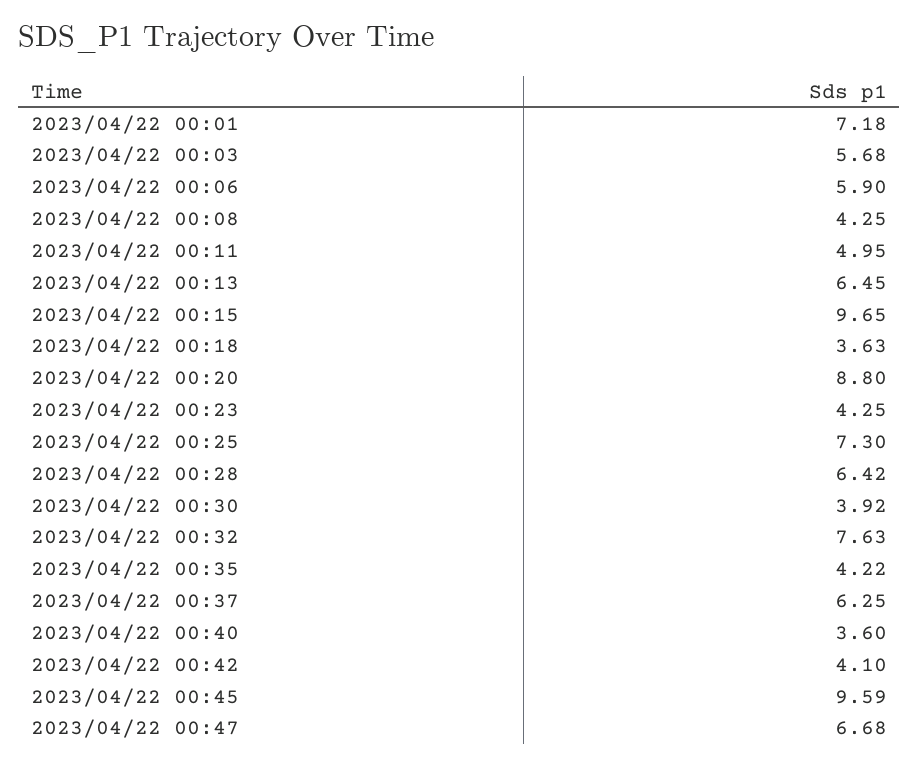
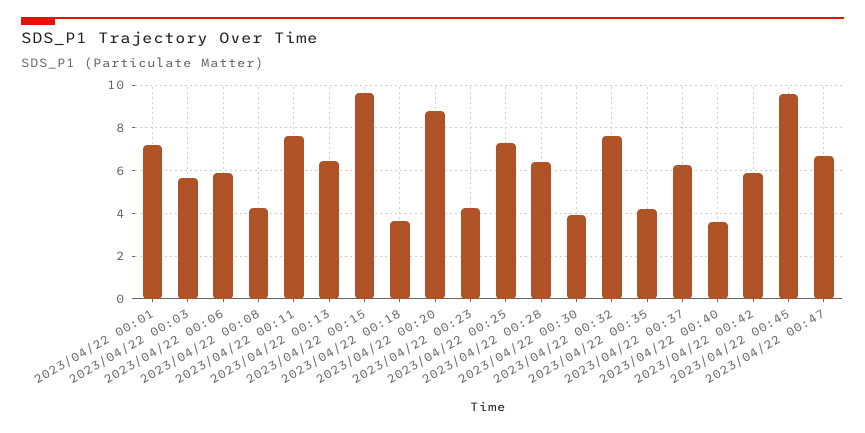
2023/04/22 00:11: 4.95 -> 7.5
2023/04/22 00:42: 4.1 -> 6

